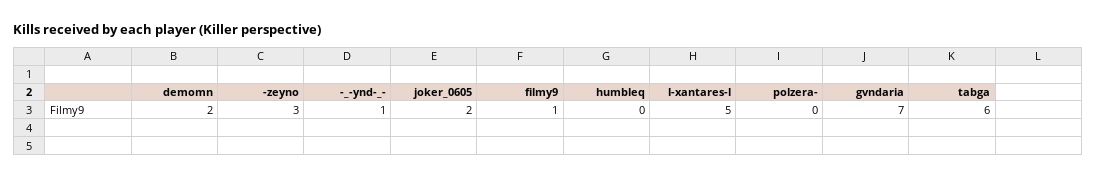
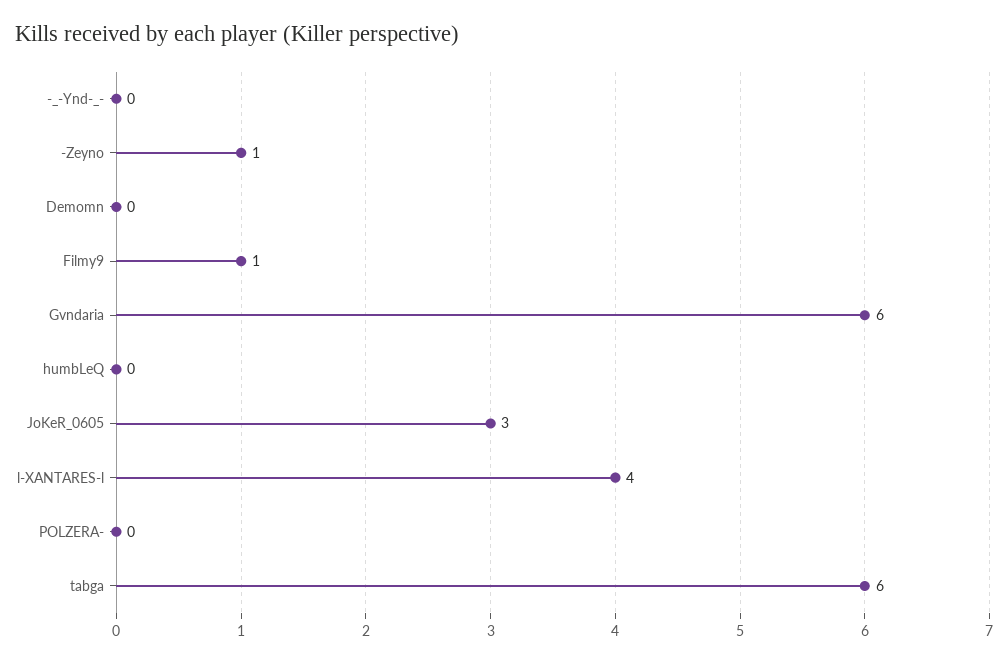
demomn: 2 -> 0
-zeyno: 3 -> 1
-_-ynd-_-: 1 -> 0
joker_0605: 2 -> 3
l-xantares-l: 5 -> 4
gvndaria: 7 -> 6

